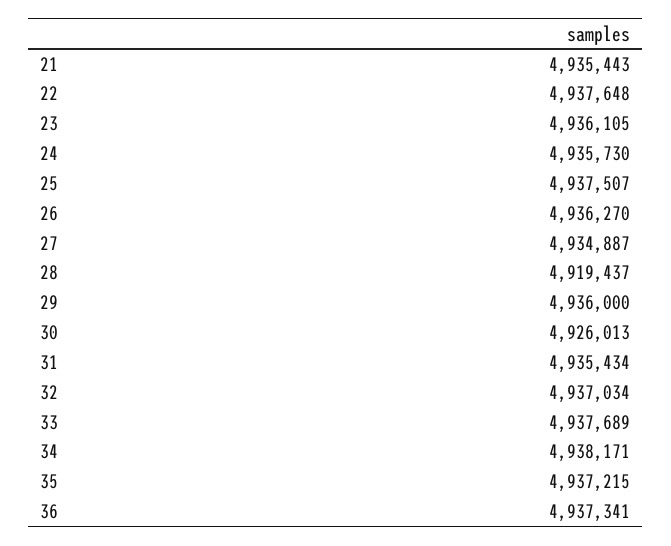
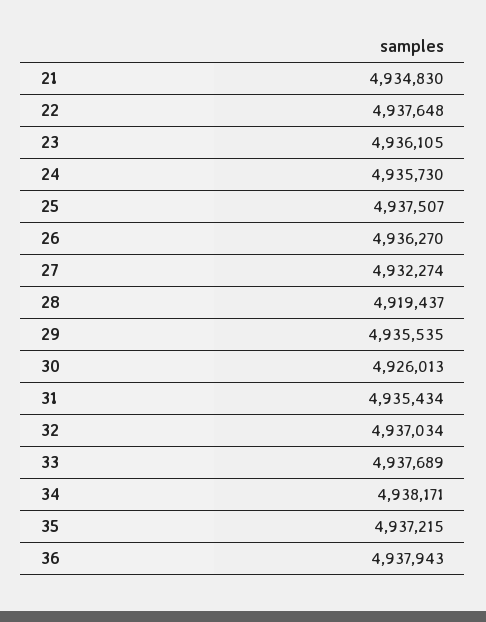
21: 4935443 -> 4934830
27: 4934887 -> 4932274
29: 4936000 -> 4935535
36: 4937341 -> 4937943

